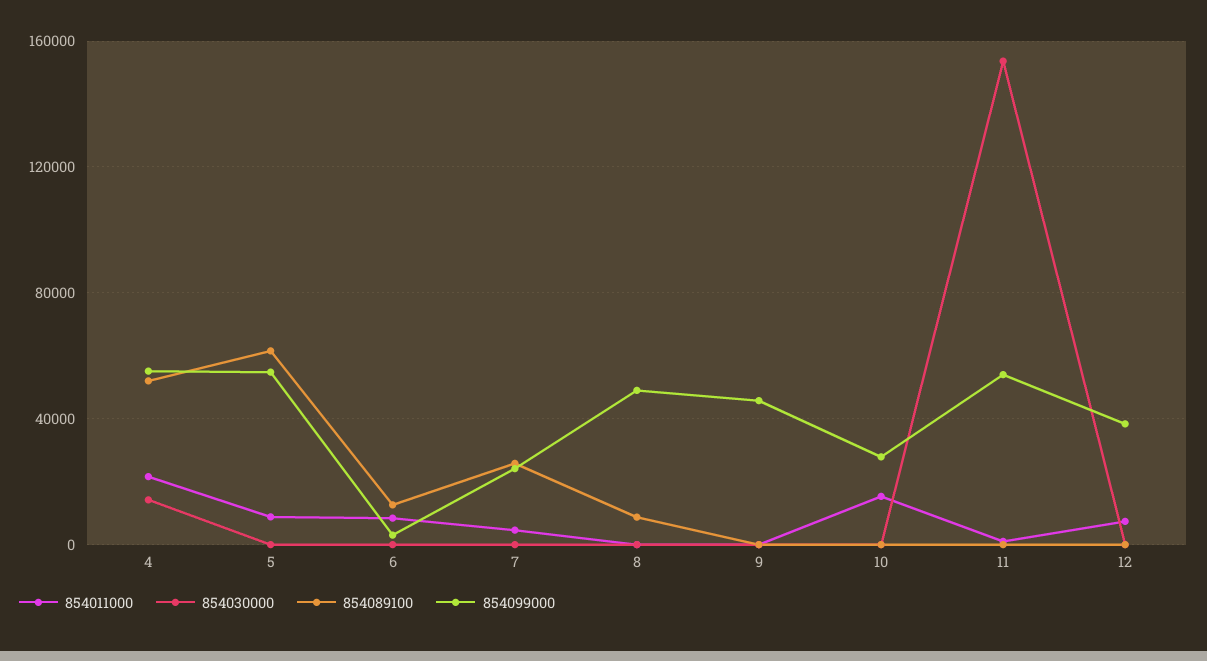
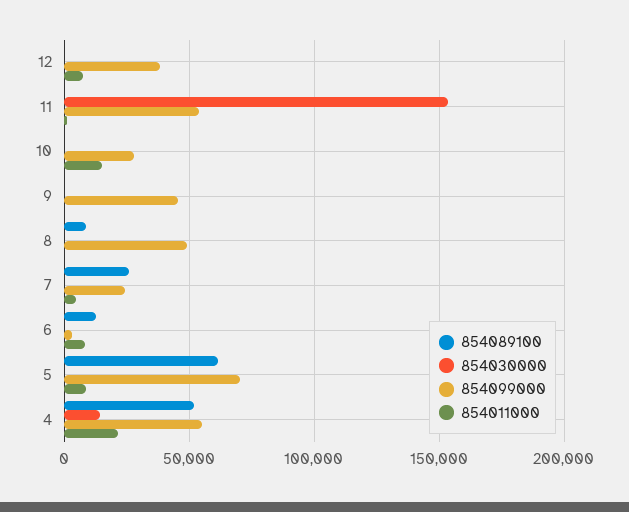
854099000, 5: 55000 -> 70000

